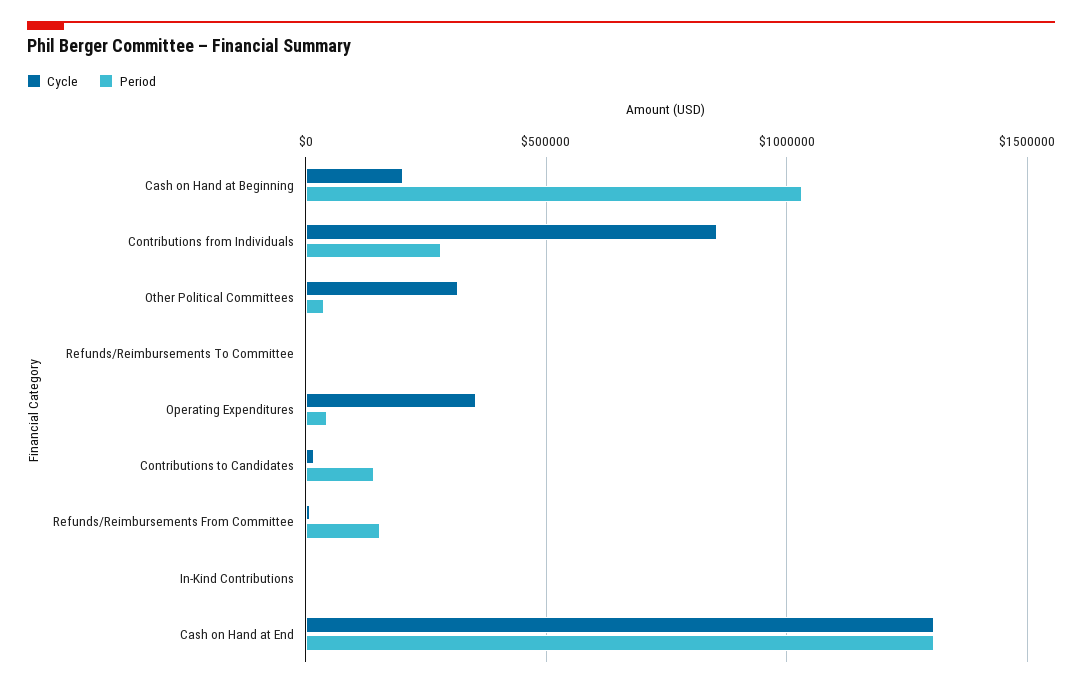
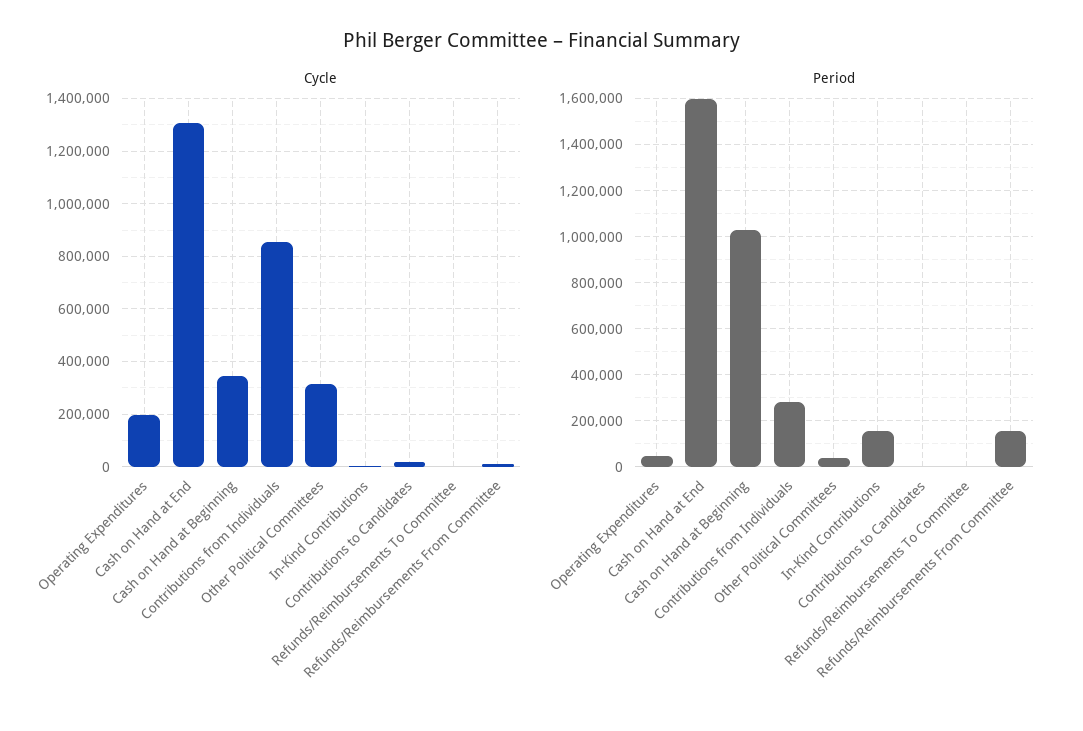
Cycle, Cash on Hand at Beginning: 200000 -> 350000
Cycle, Operating Expenditures: 350000 -> 200000
Period, Contributions to Candidates: 150000 -> 0
Period, In-Kind Contributions: 0 -> 150000
Period, Cash on Hand at End: 1300000 -> 1600000

